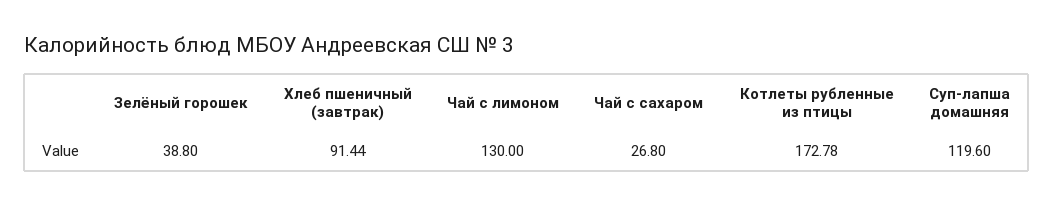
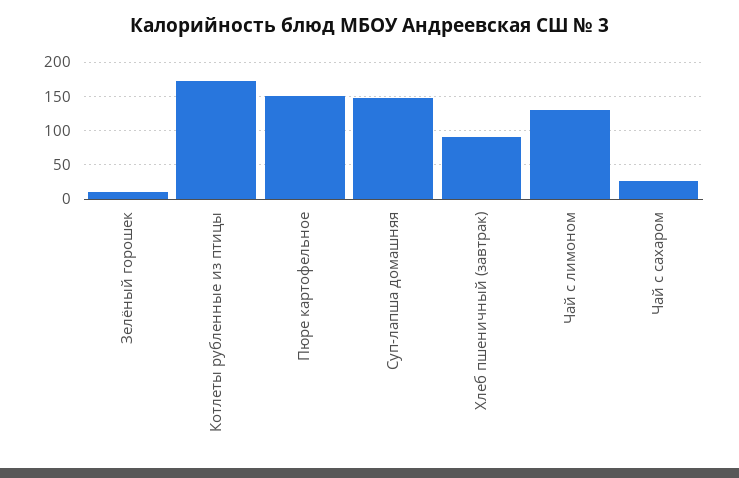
Зелёный горошек: 38.8 -> 10
Суп-лапша домашняя: 119.6 -> 150
Пюре картофельное: none -> 150

